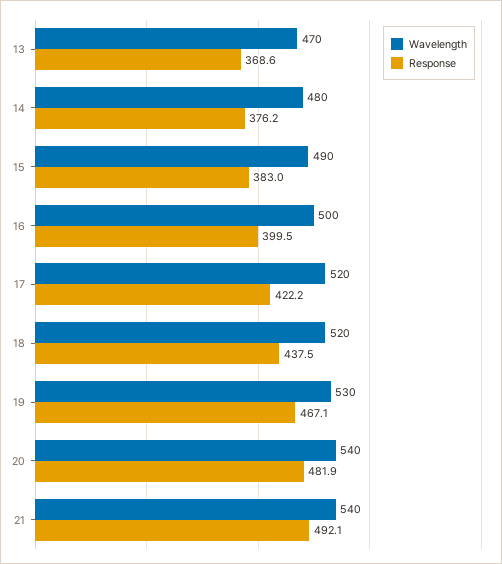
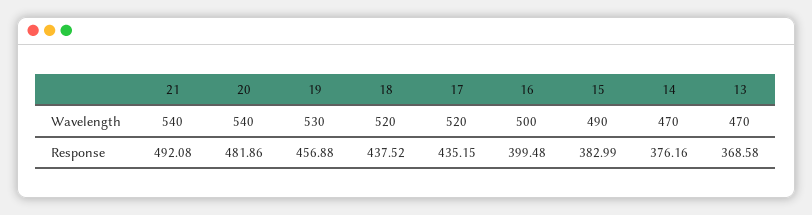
Wavelength, 14: 480 -> 470
Response, 17: 422.2 -> 435.15
Response, 19: 467.1 -> 456.88

